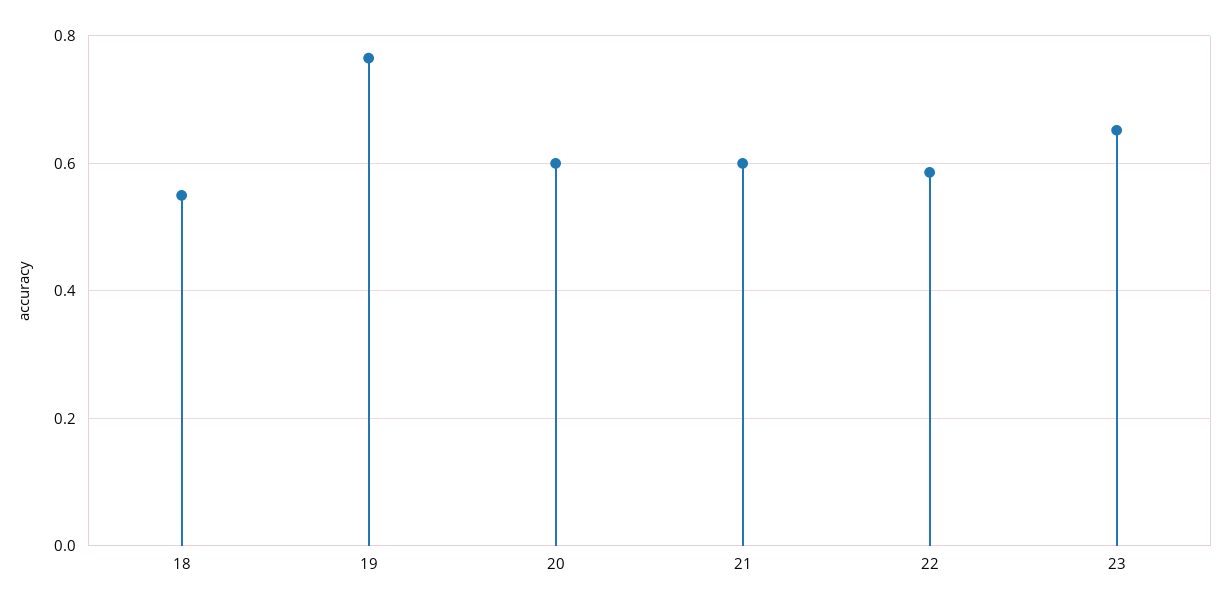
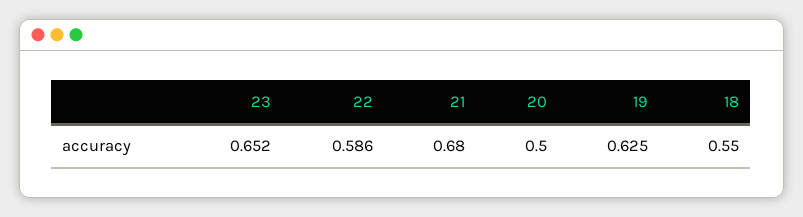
19: 0.76 -> 0.625
20: 0.6 -> 0.5
21: 0.6 -> 0.68

